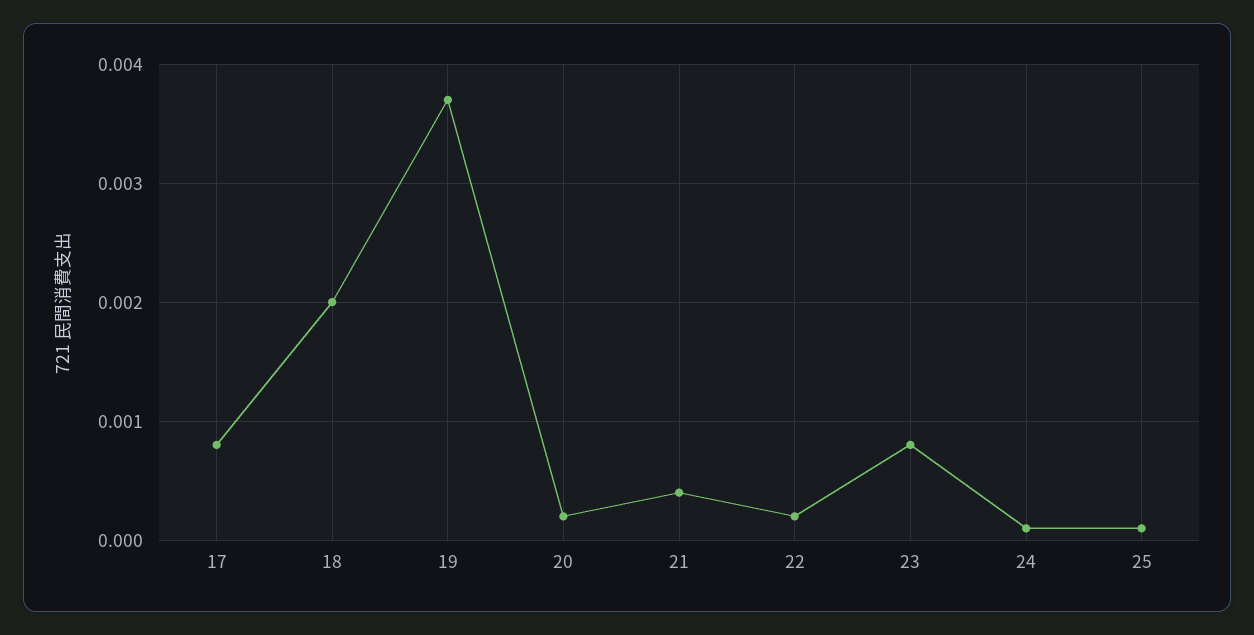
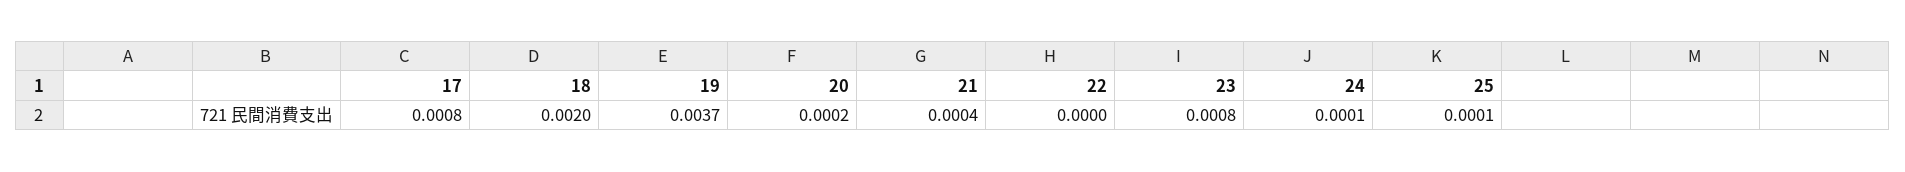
22: 0.0002 -> 0

